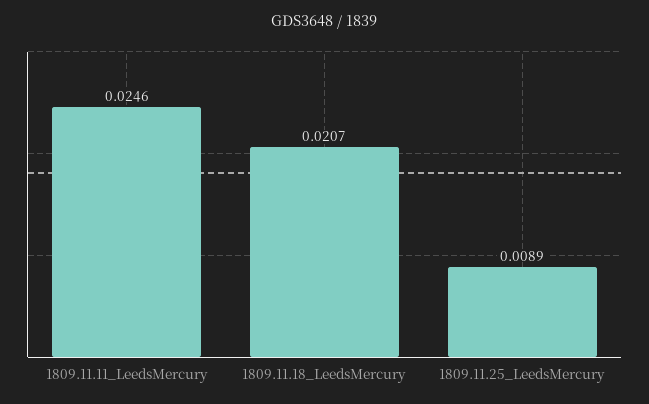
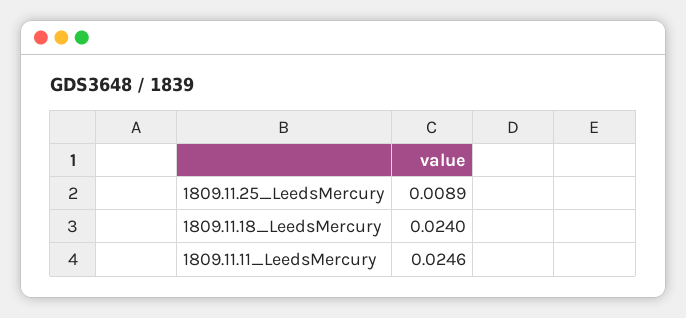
1809.11.18_LeedsMercury: 0.0207 -> 0.024

